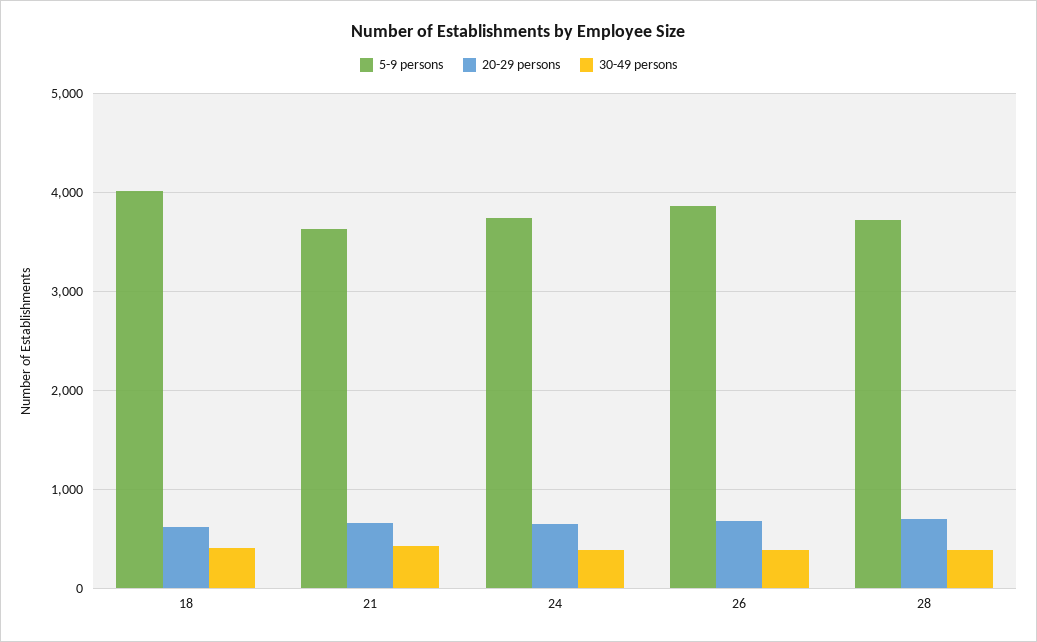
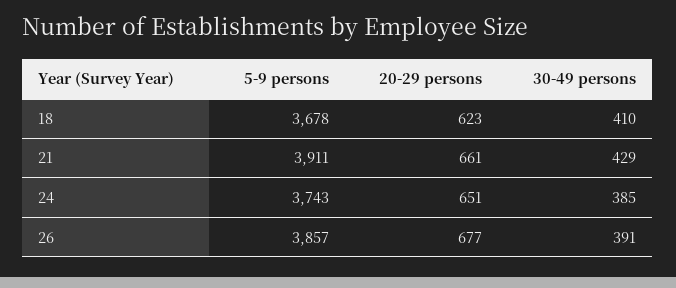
5-9 persons, 18: 4000 -> 3678
5-9 persons, 21: 3600 -> 3911
5-9 persons, 28: 3700 -> none
20-29 persons, 28: 700 -> none
30-49 persons, 28: 400 -> none

